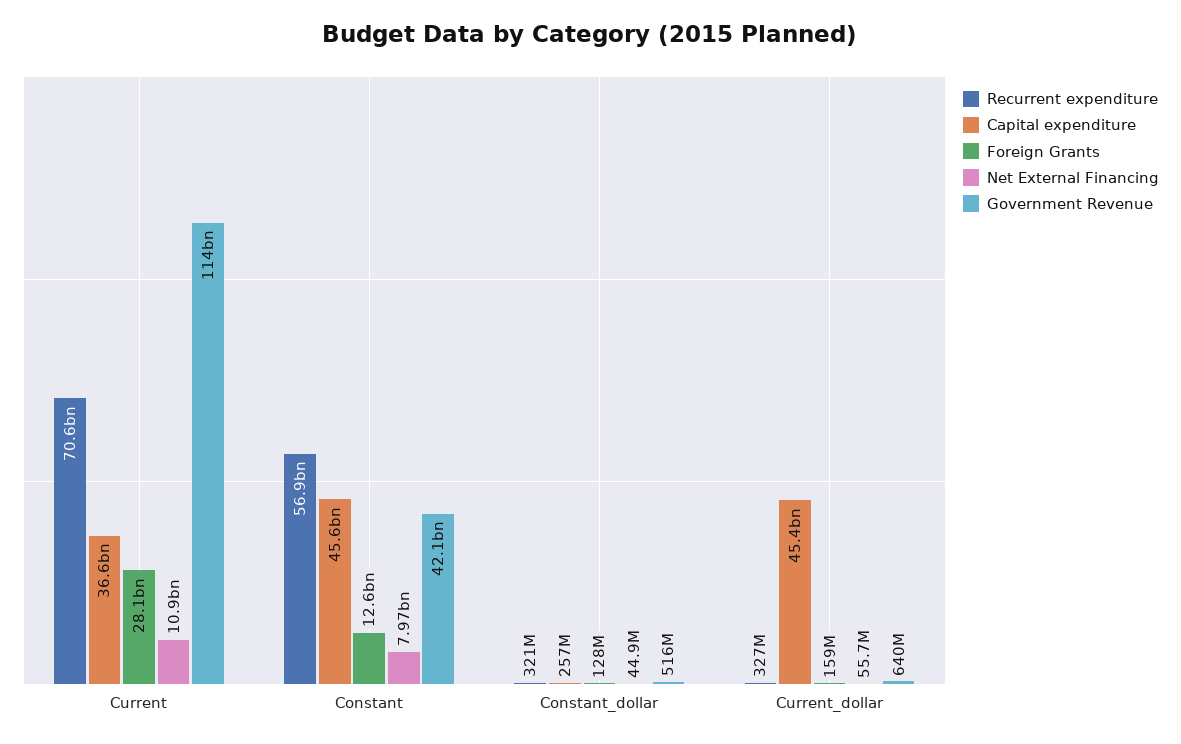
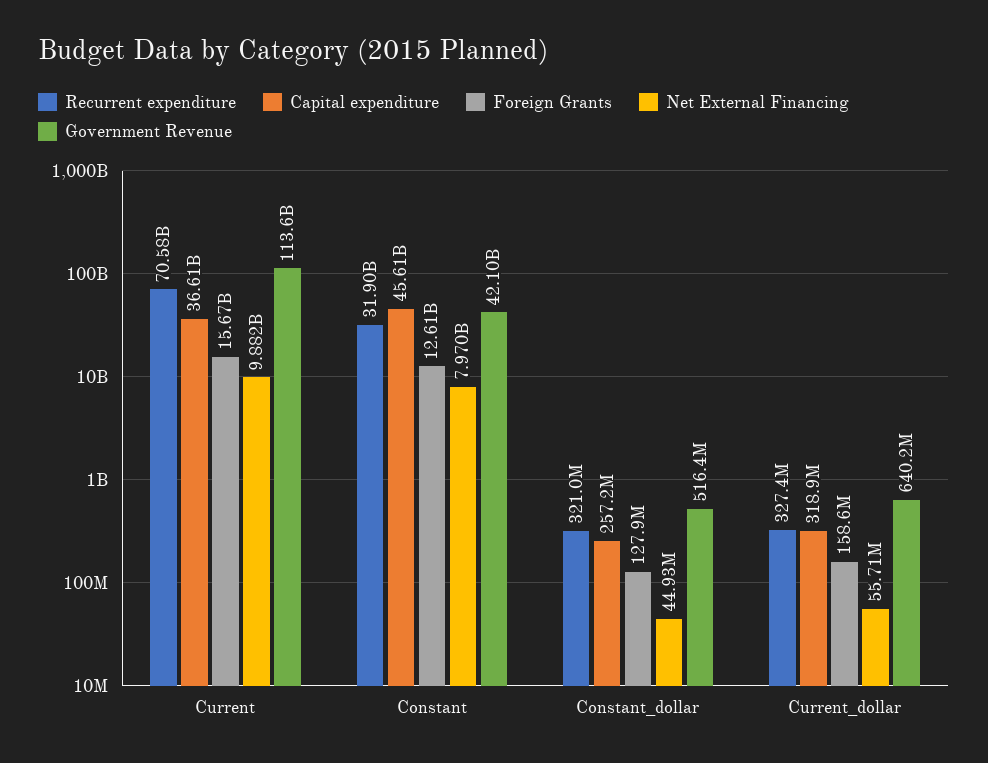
Foreign Grants, Current: 28100000000 -> 15670000000
Net External Financing, Current: 10900000000 -> 9882000000
Recurrent expenditure, Constant: 56900000000 -> 31900000000
Capital expenditure, Current_dollar: 45400000000 -> 318900000

